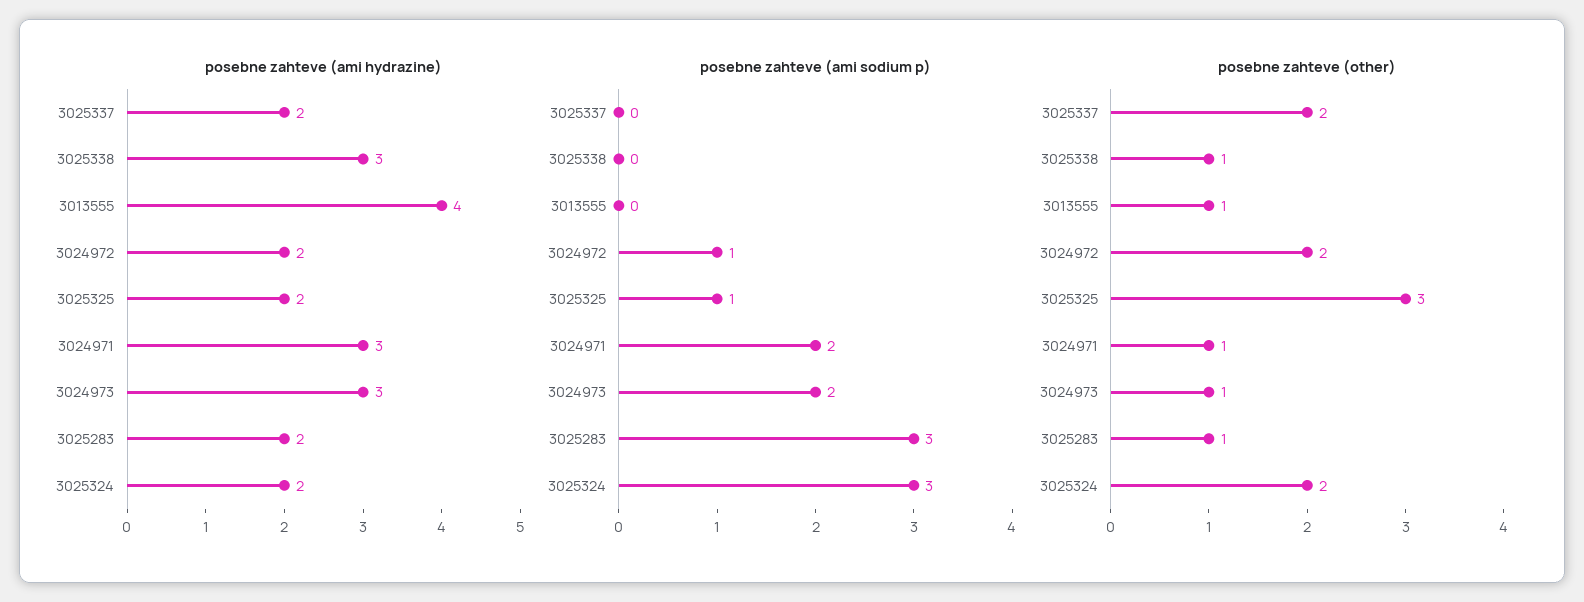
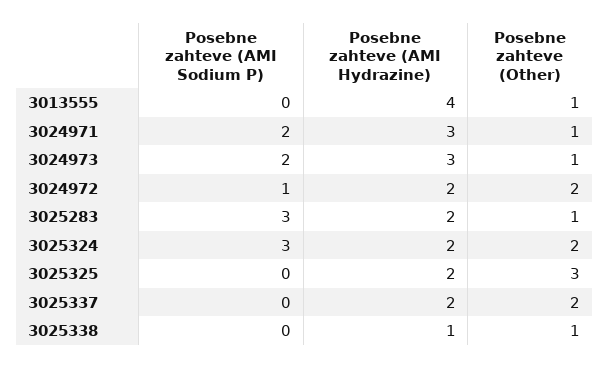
posebne zahteve (ami hydrazine), 3025338: 3 -> 1
posebne zahteve (ami sodium p), 3025325: 1 -> 0

